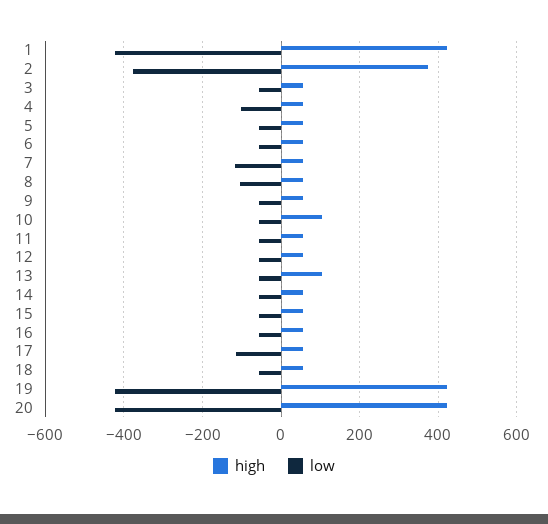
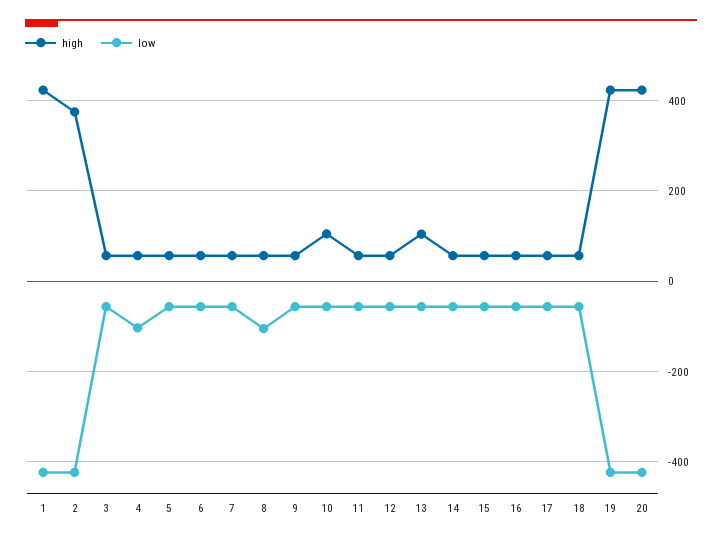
low, 2: -380 -> -420
low, 7: -120 -> -60
low, 17: -120 -> -60

